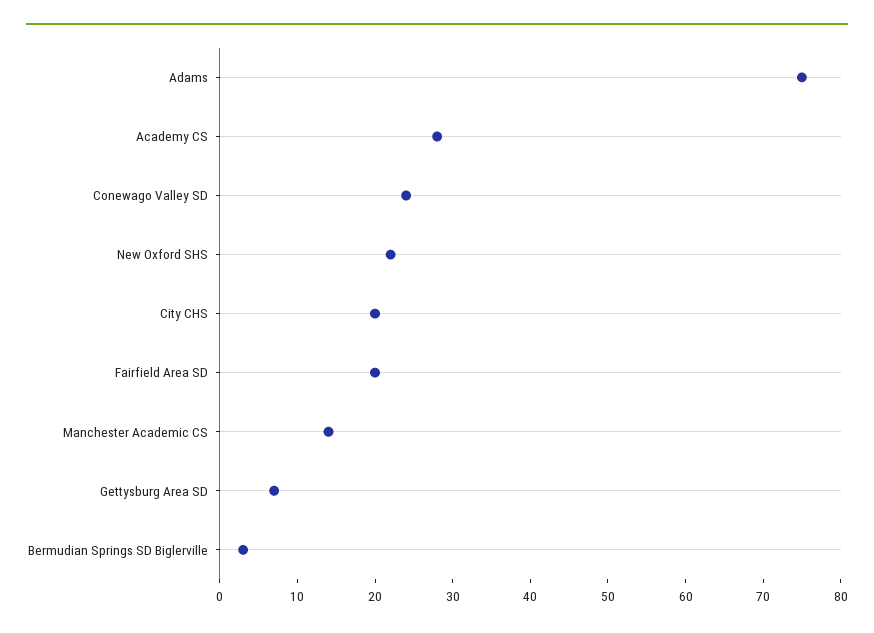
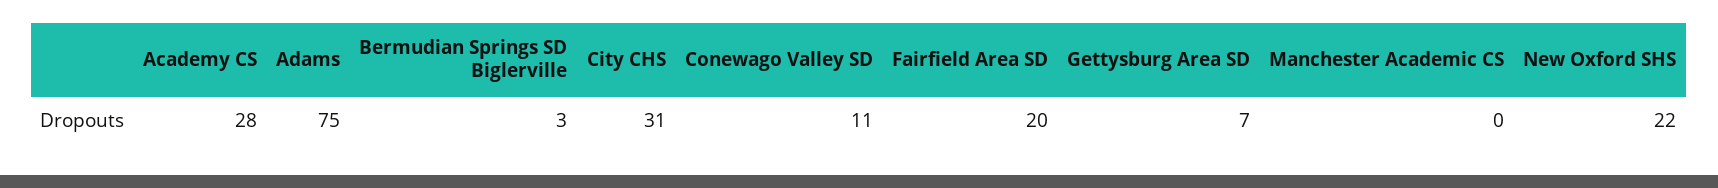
Conewago Valley SD: 25 -> 11
City CHS: 20 -> 31
Manchester Academic CS: 15 -> 0

